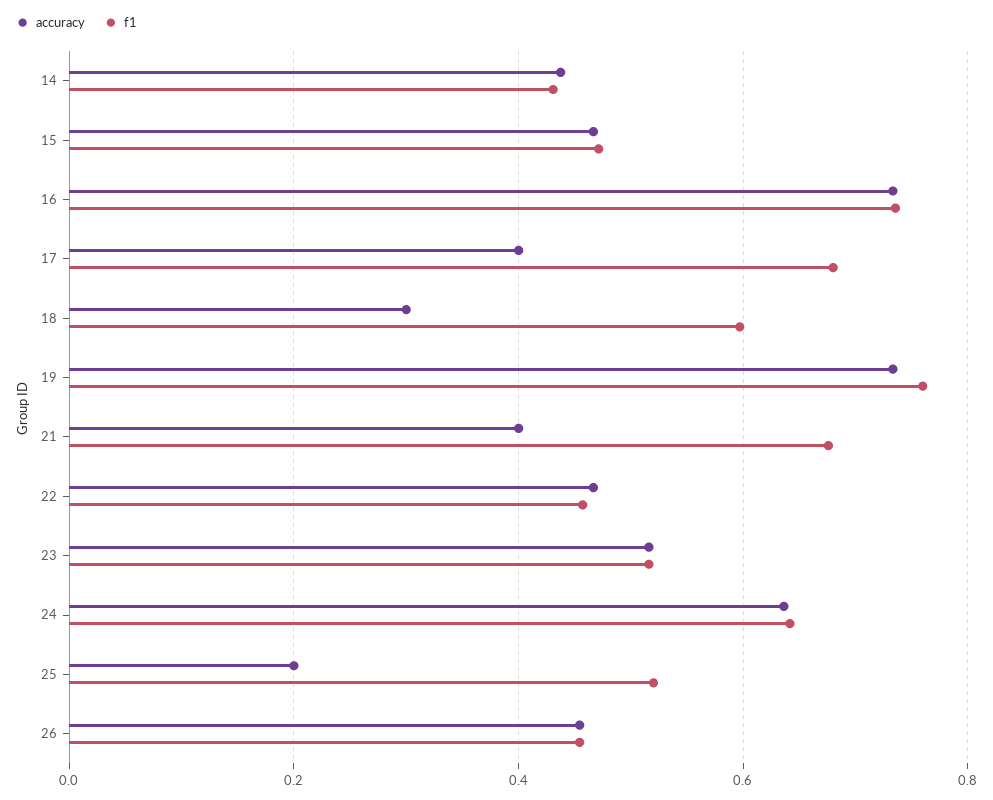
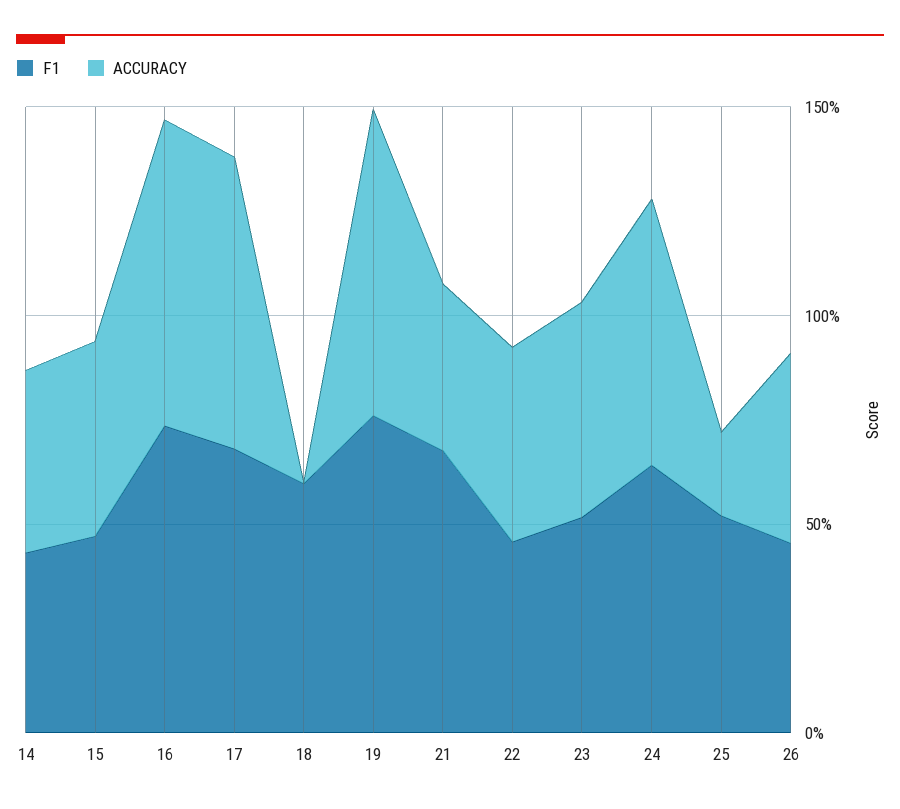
accuracy, 17: 0.4 -> 0.7
accuracy, 18: 0.3 -> 0

